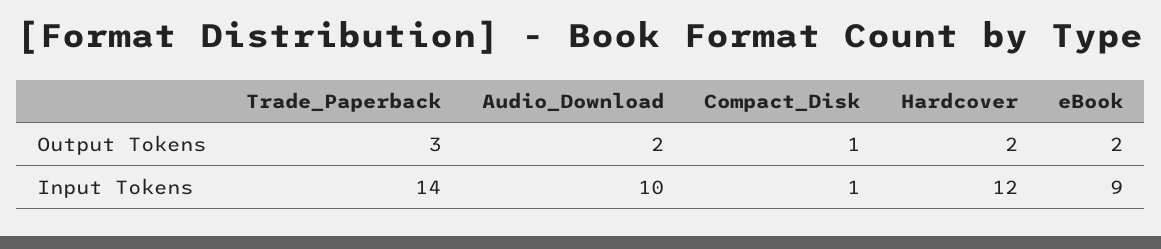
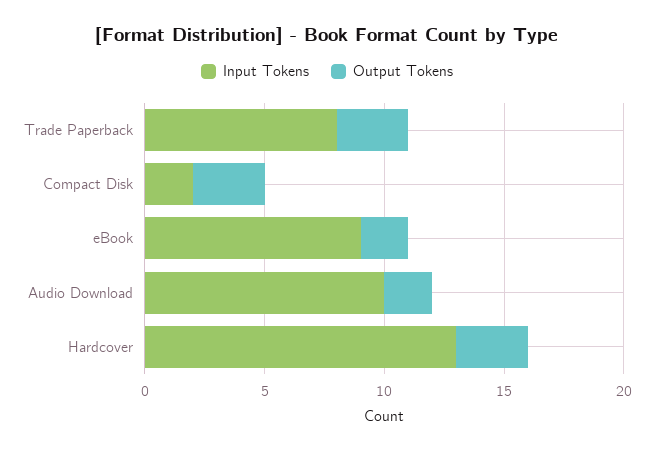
Output Tokens, Compact_Disk: 1 -> 3
Output Tokens, Hardcover: 2 -> 3
Input Tokens, Trade_Paperback: 14 -> 8
Input Tokens, Compact_Disk: 1 -> 2
Input Tokens, Hardcover: 12 -> 13

